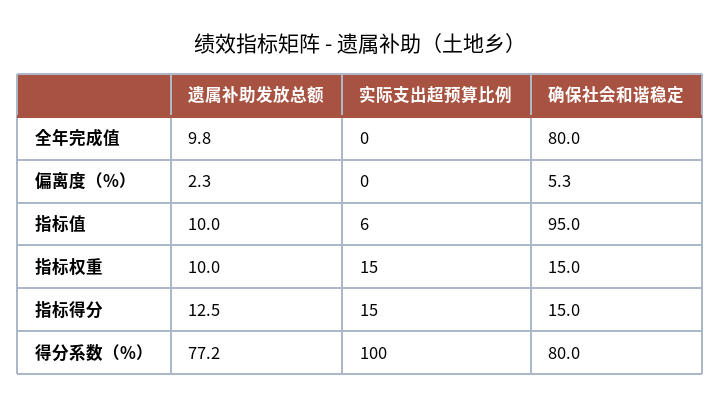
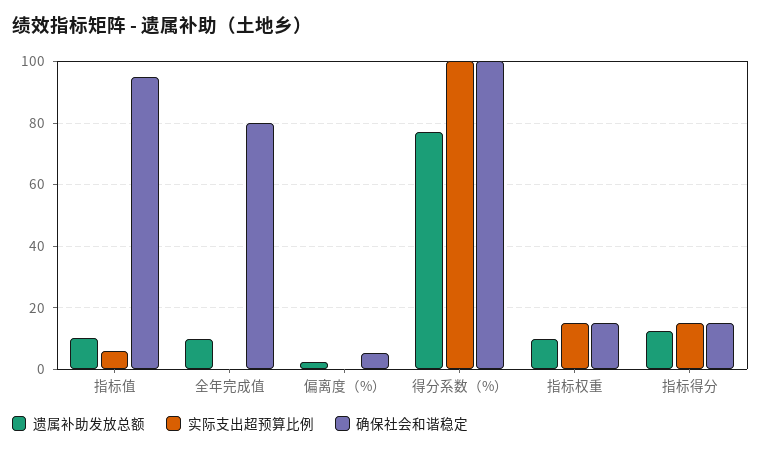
确保社会和谐稳定, 得分系数（%）: 80 -> 100

